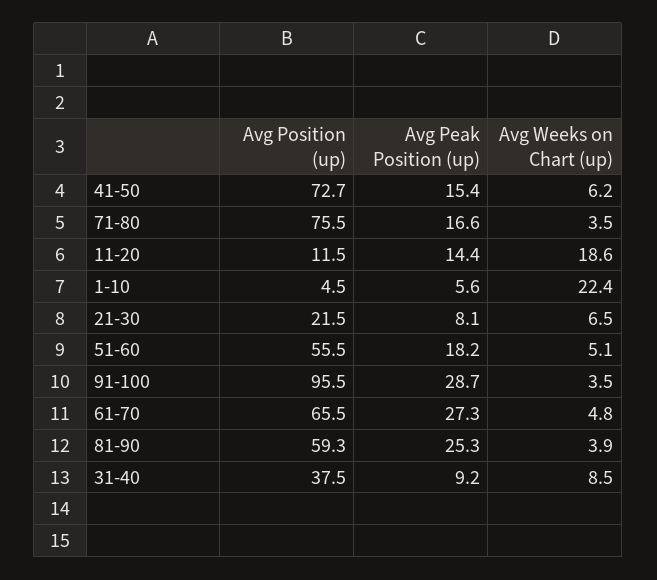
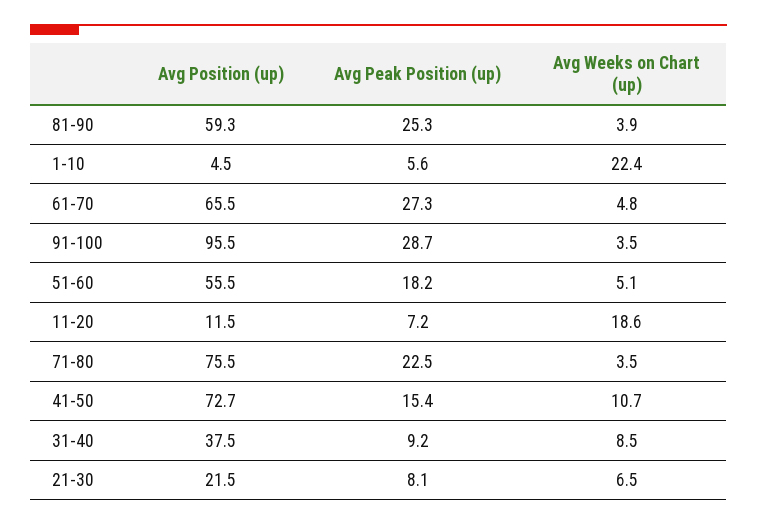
Avg Weeks on Chart (up), 41-50: 6.2 -> 10.7
Avg Peak Position (up), 71-80: 16.6 -> 22.5
Avg Peak Position (up), 11-20: 14.4 -> 7.2

